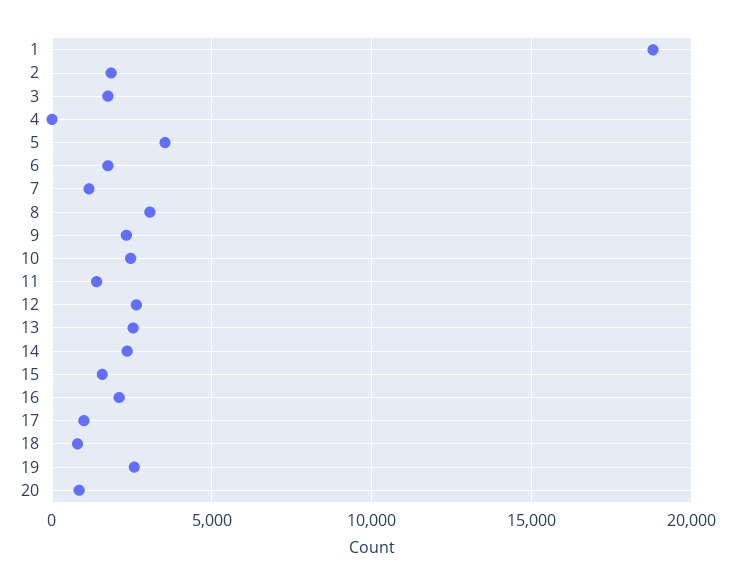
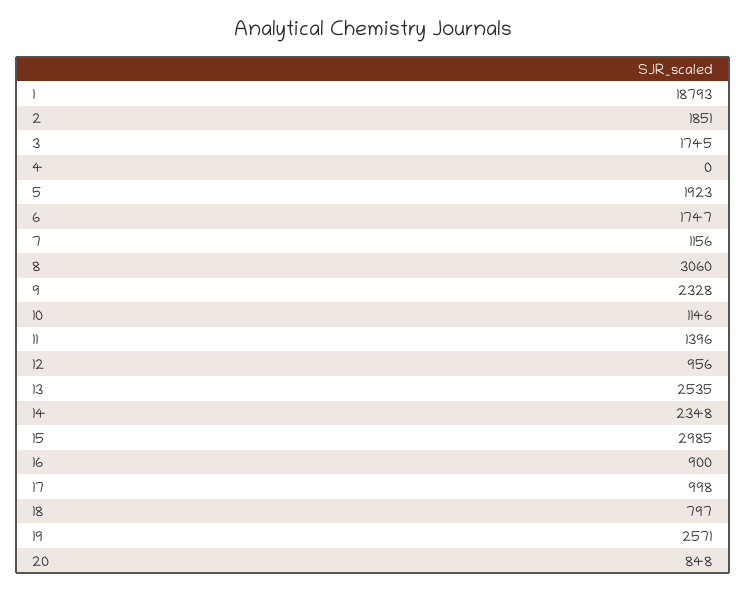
5: 3500 -> 1923
10: 2500 -> 1146
12: 2500 -> 956
15: 1500 -> 2985
16: 2000 -> 900

